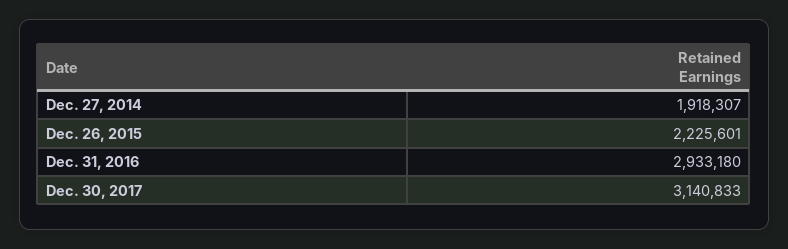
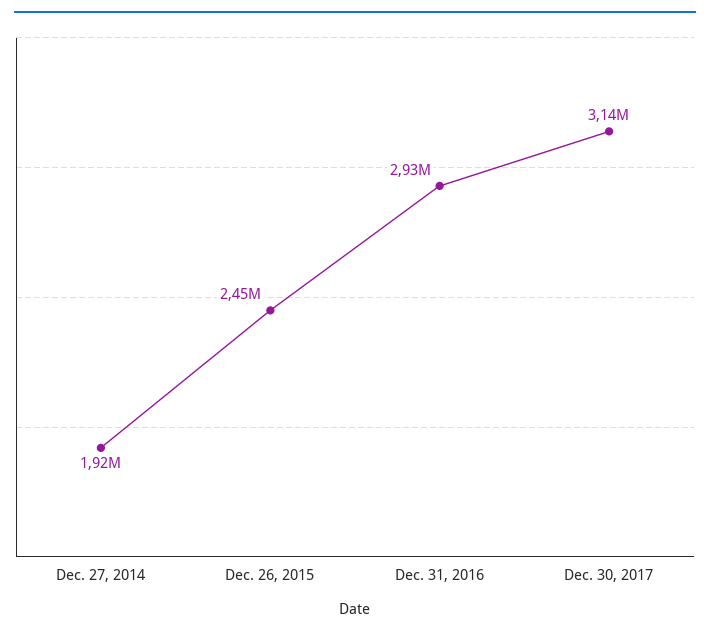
Dec. 26, 2015: 2225601 -> 2450000

